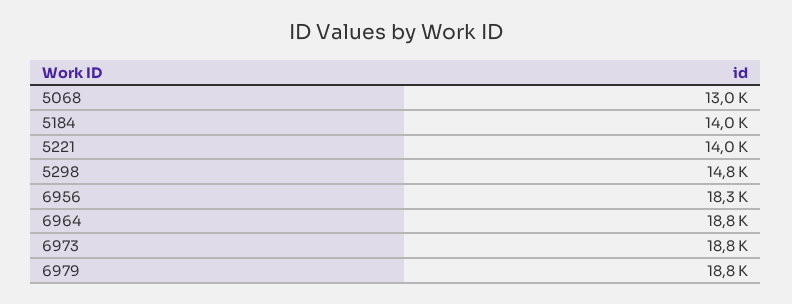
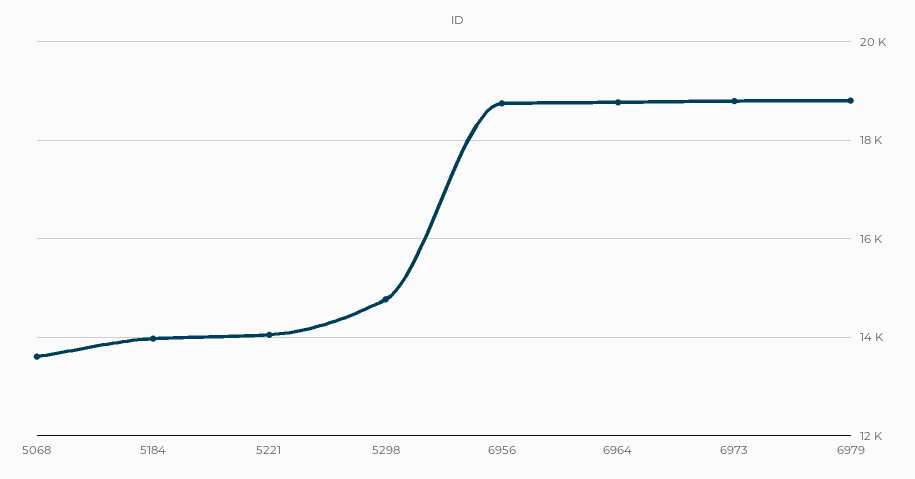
5068: 13000 -> 13600
6956: 18300 -> 18800

